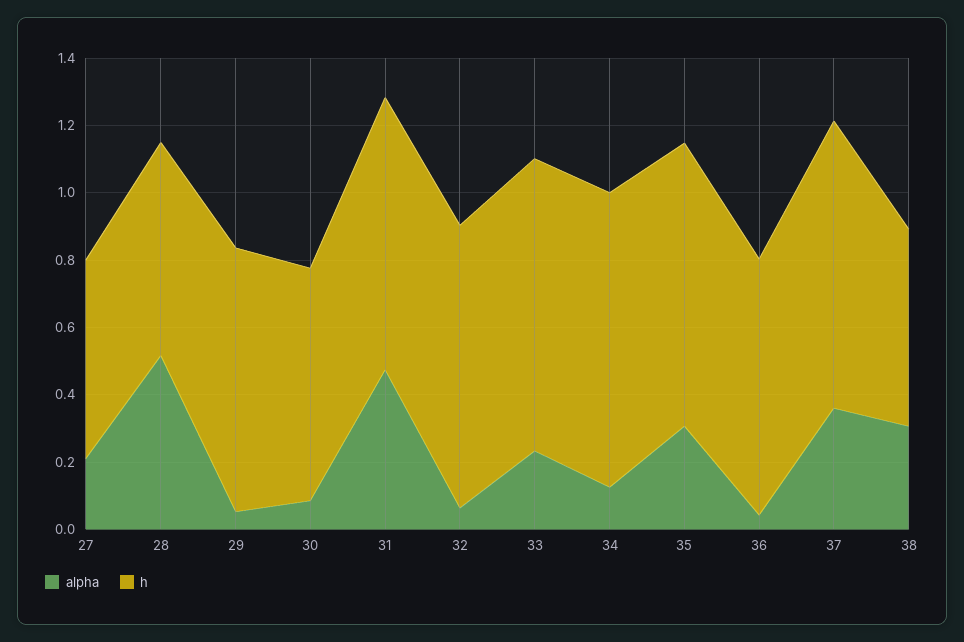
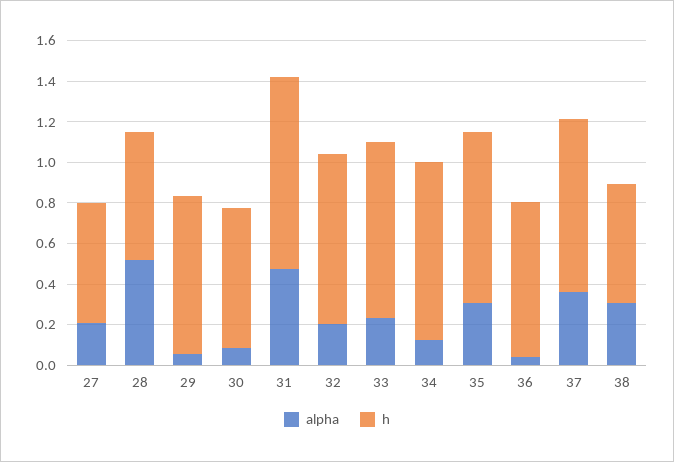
h, 31: 0.8 -> 0.95
alpha, 32: 0.05 -> 0.2

